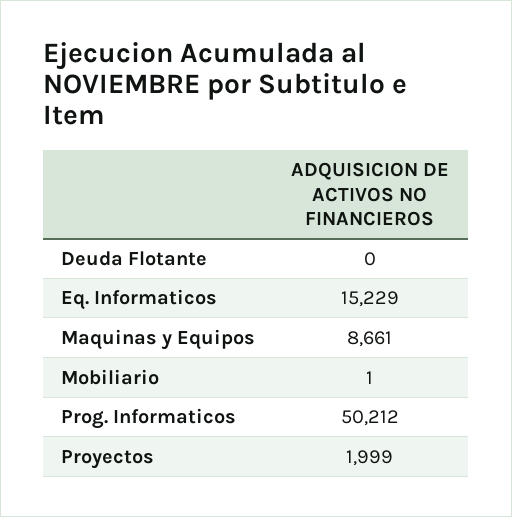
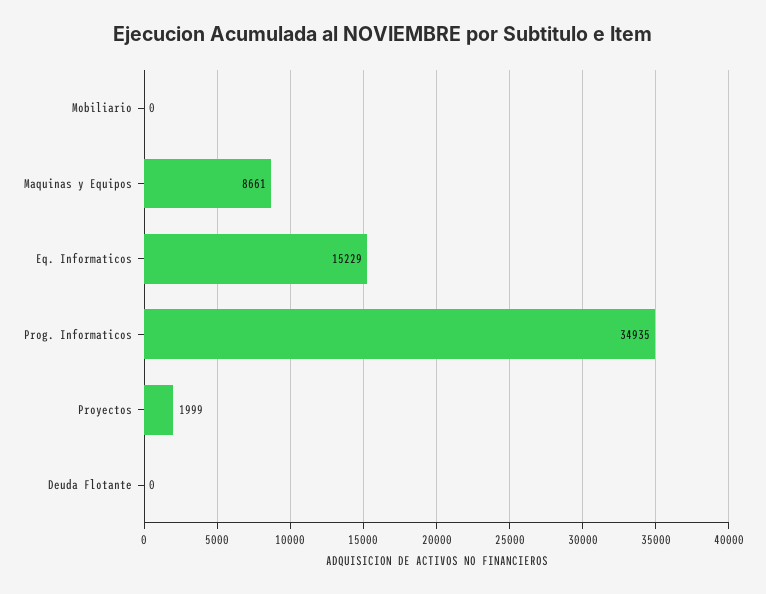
Mobiliario: 1 -> 0
Prog. Informaticos: 50212 -> 34935

